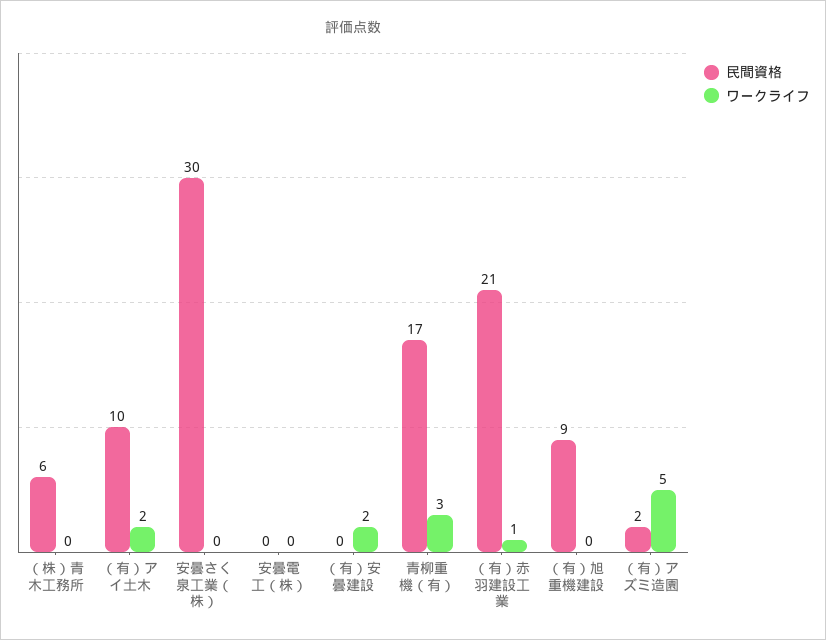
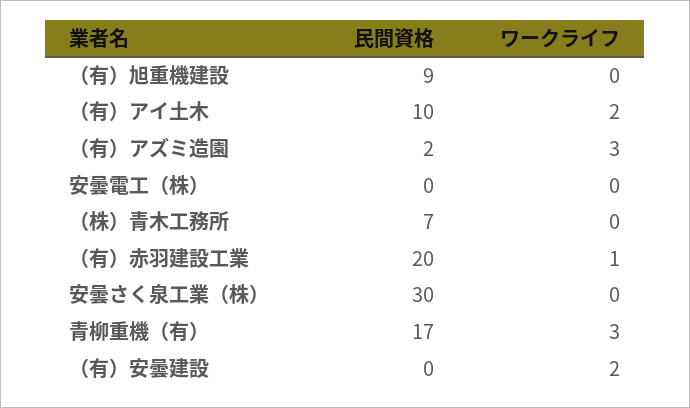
民間資格, （株）青木工務所: 6 -> 7
民間資格, （有）赤羽建設工業: 21 -> 20
ワークライフ, （有）アズミ造園: 5 -> 3

